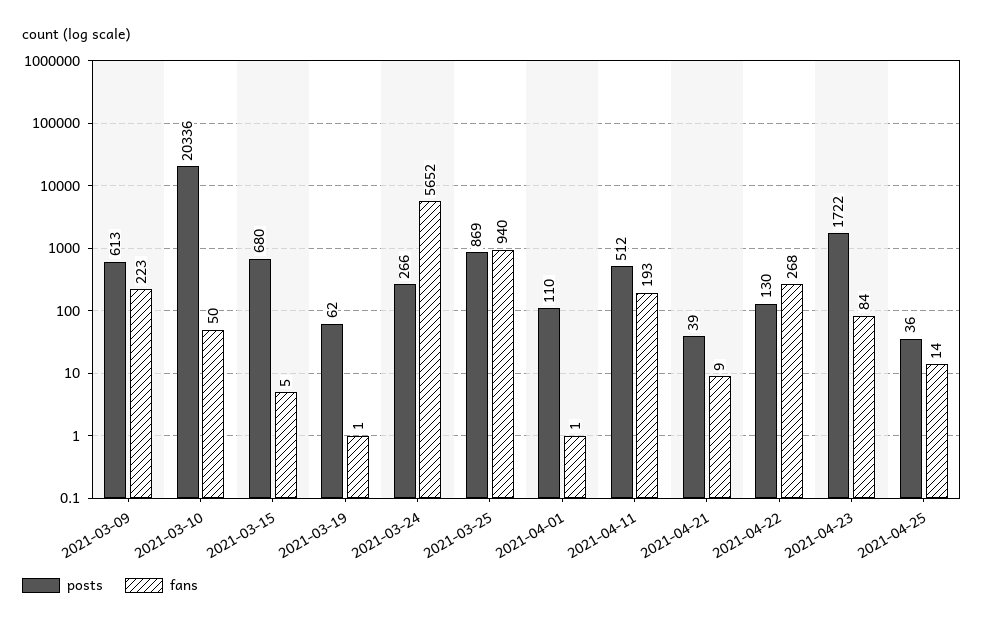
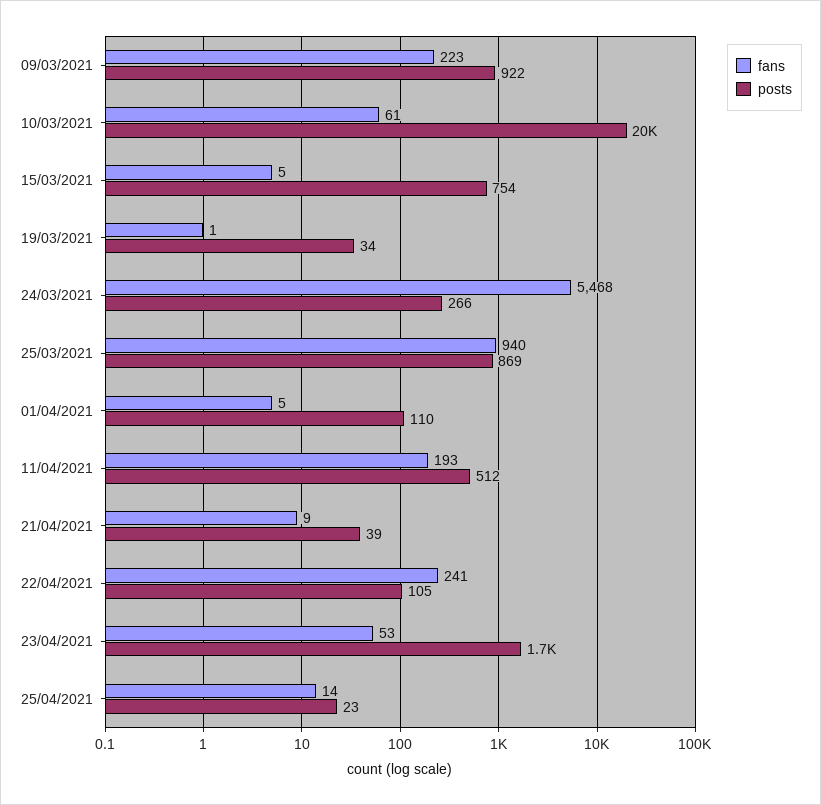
posts, 2021-03-09: 613 -> 922
fans, 2021-03-10: 50 -> 61
posts, 2021-03-15: 680 -> 754
posts, 2021-03-19: 62 -> 34
fans, 2021-03-24: 5652 -> 5468
fans, 2021-04-01: 1 -> 5
posts, 2021-04-22: 130 -> 105
fans, 2021-04-22: 268 -> 241
fans, 2021-04-23: 84 -> 53
posts, 2021-04-25: 36 -> 23

